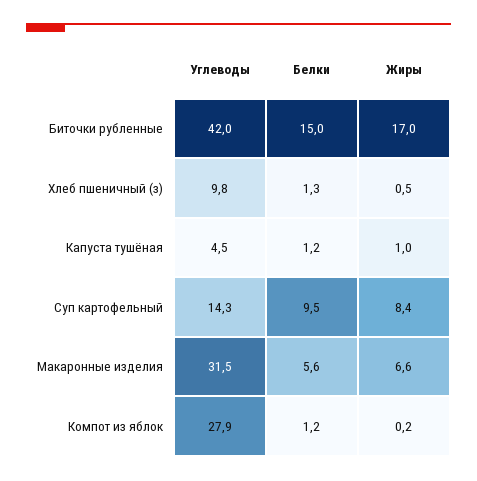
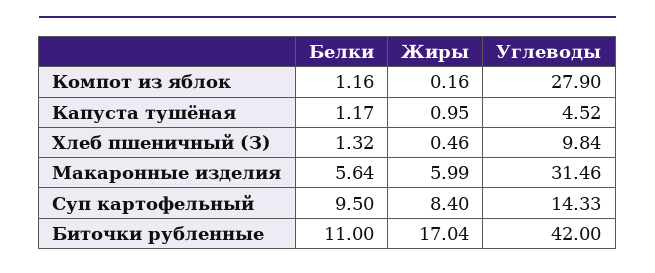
Белки, Биточки рубленные: 15 -> 11
Жиры, Макаронные изделия: 6.6 -> 5.99

